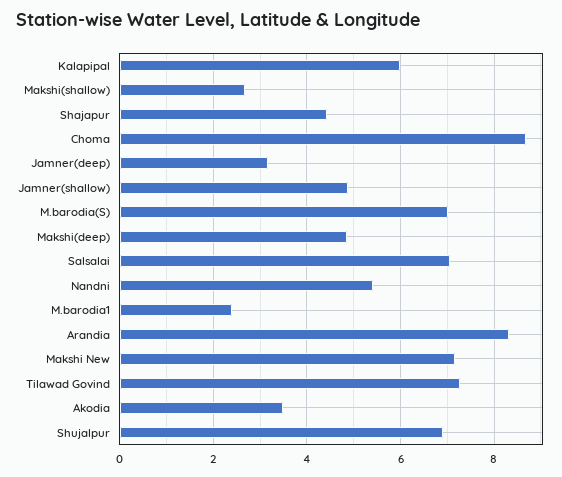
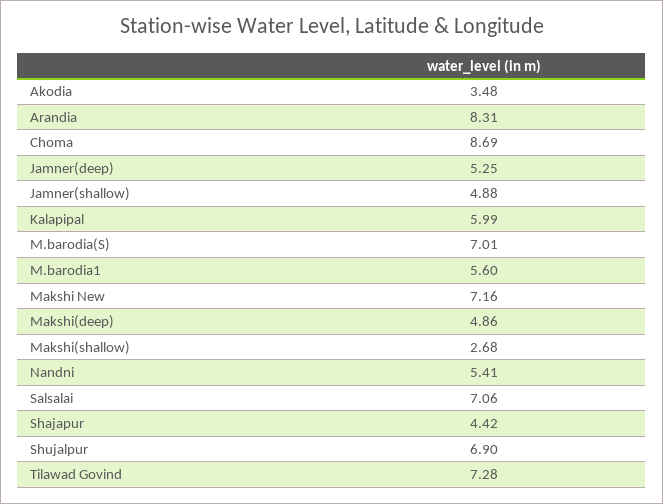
Jamner(deep): 3.2 -> 5.25
M.barodia1: 2.4 -> 5.6

